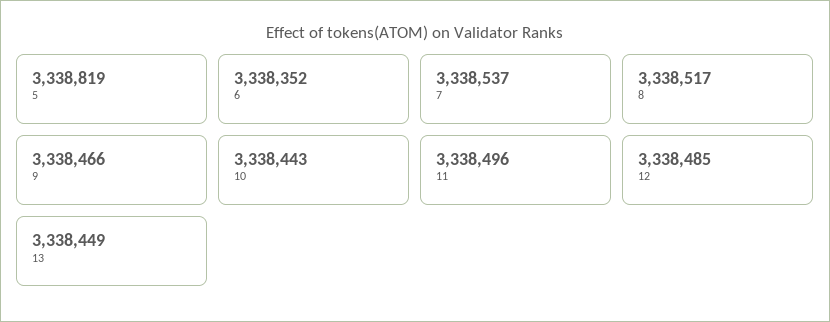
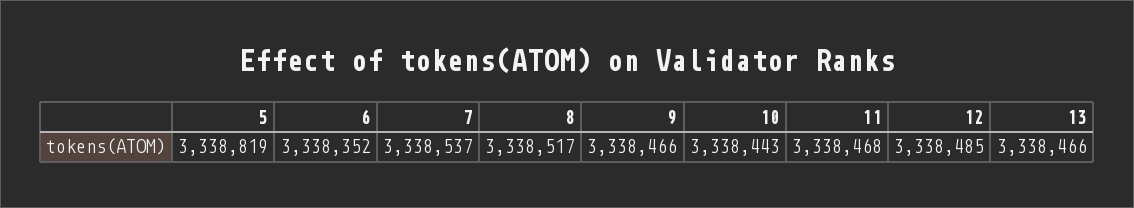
11: 3338496 -> 3338468
13: 3338449 -> 3338466

